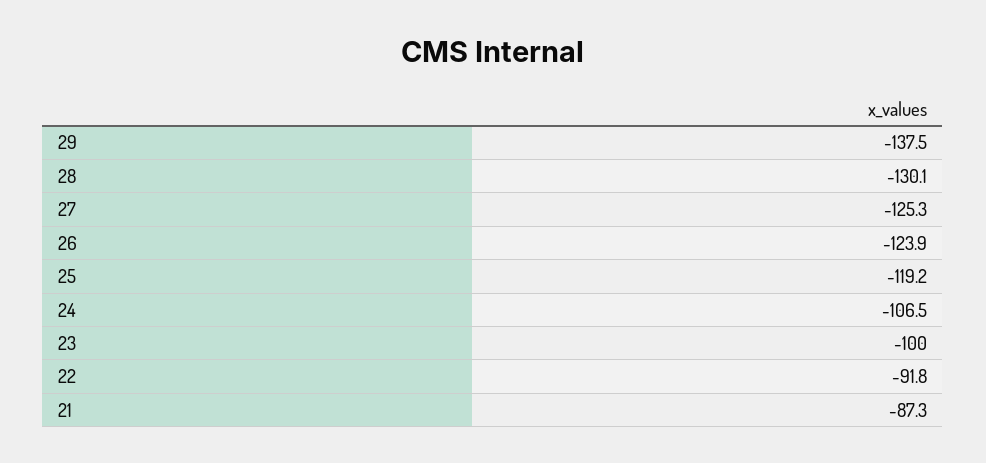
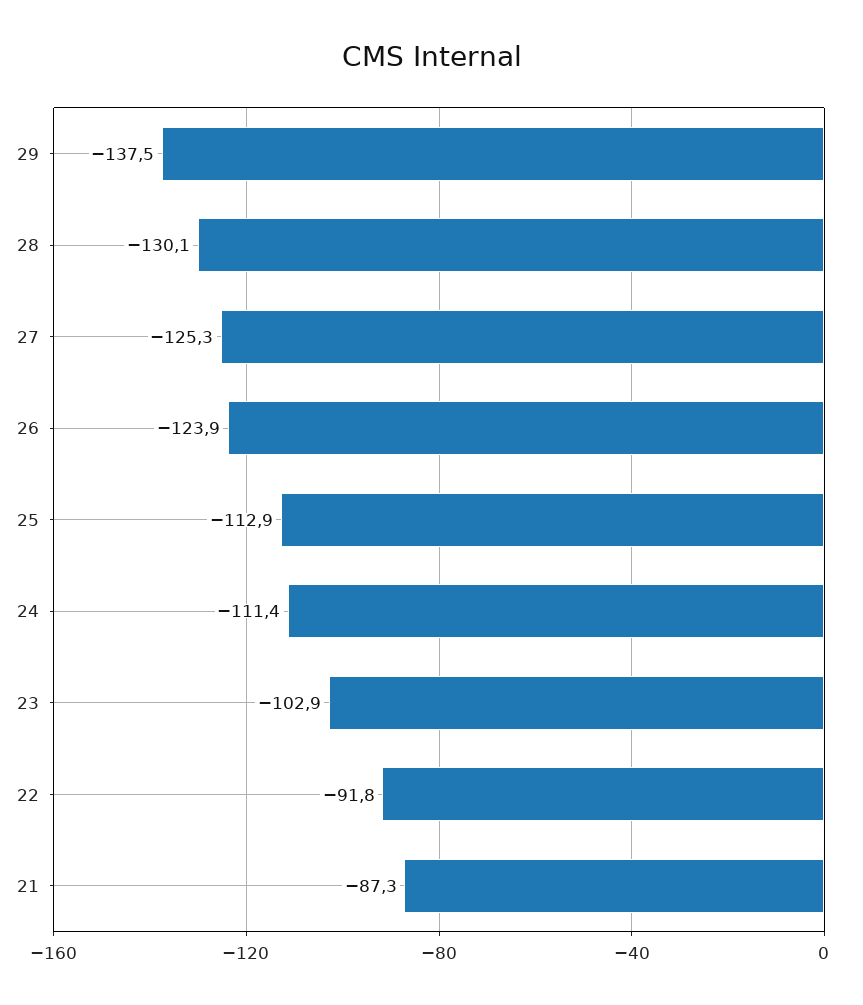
25: -119.2 -> -112.9
24: -106.5 -> -111.4
23: -100 -> -102.9

